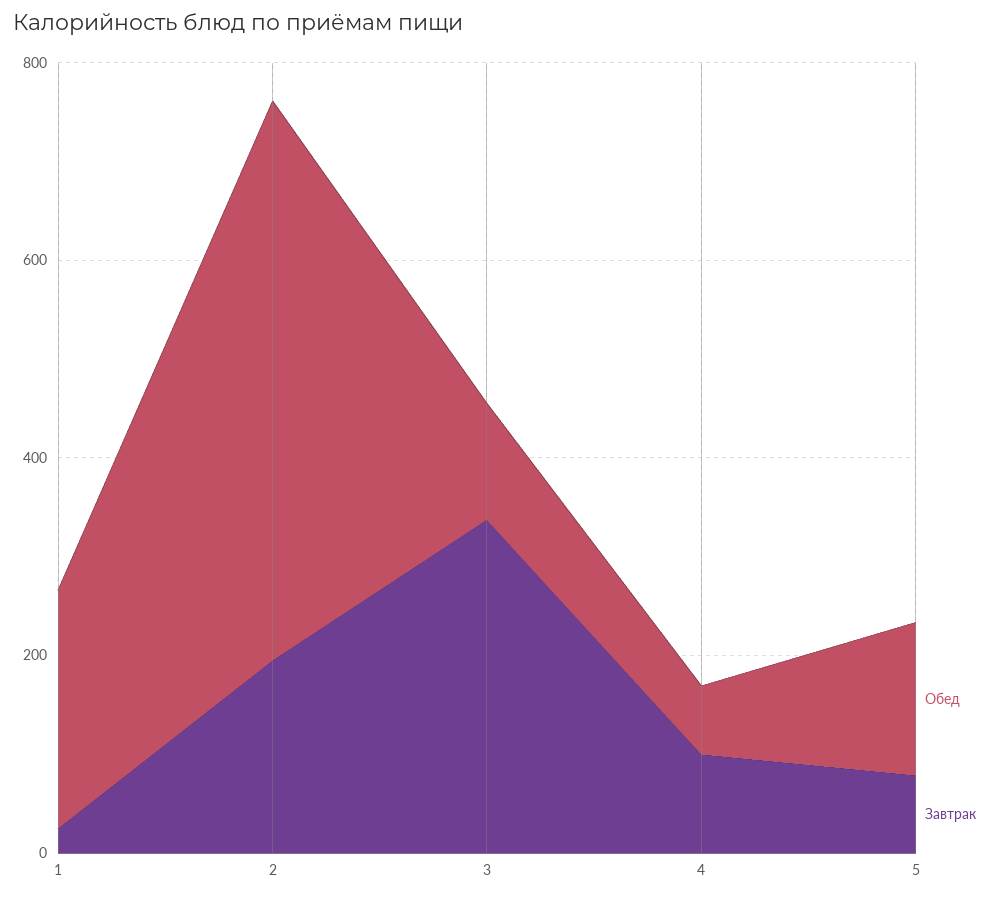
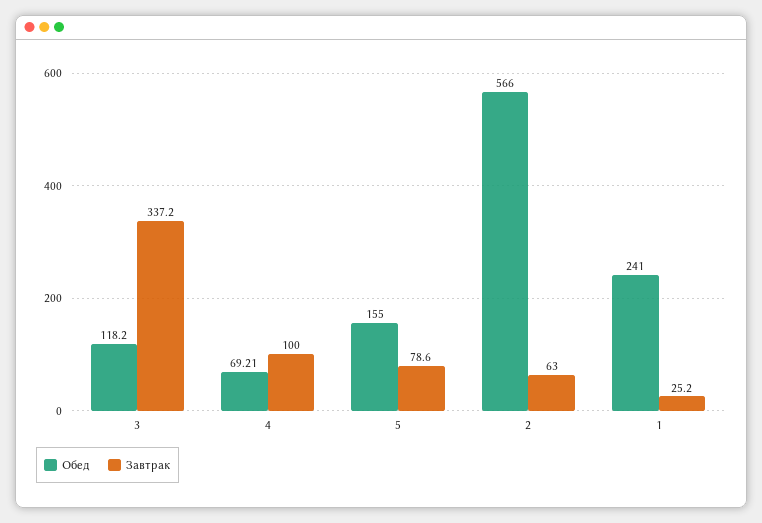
Завтрак, 2: 200 -> 63

